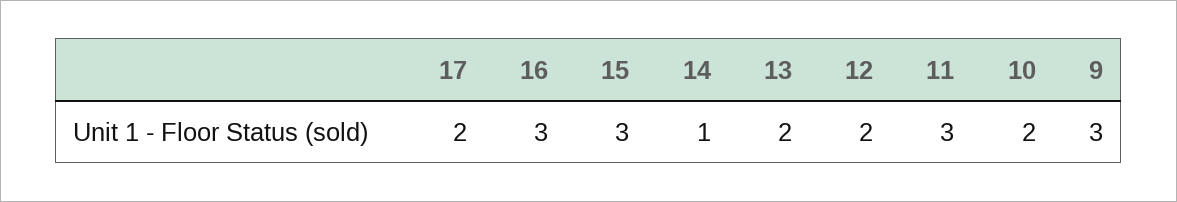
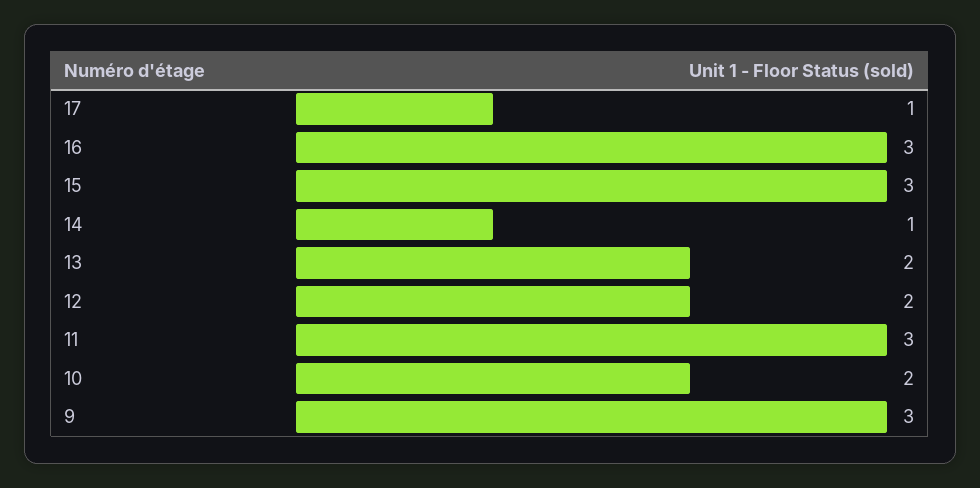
17: 2 -> 1

